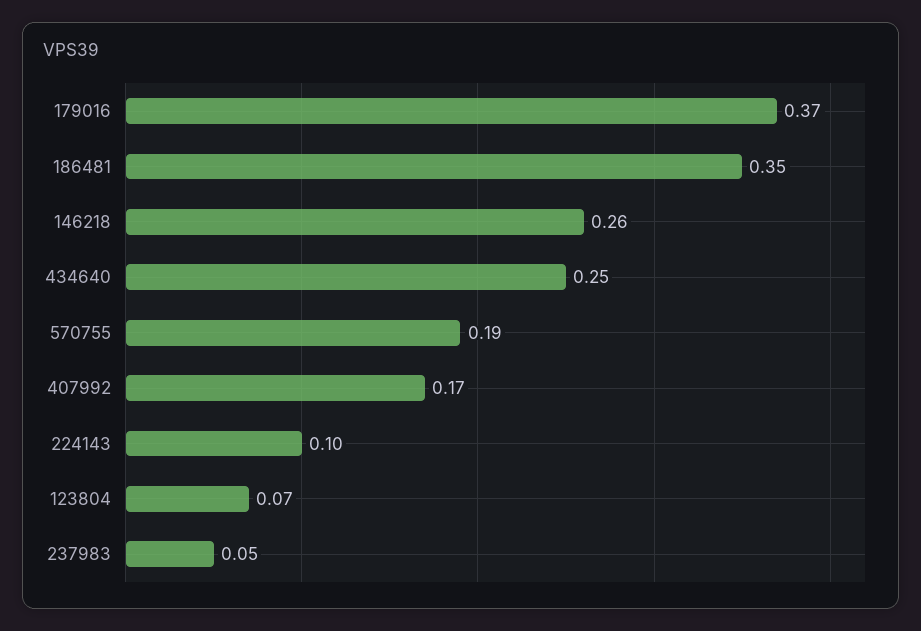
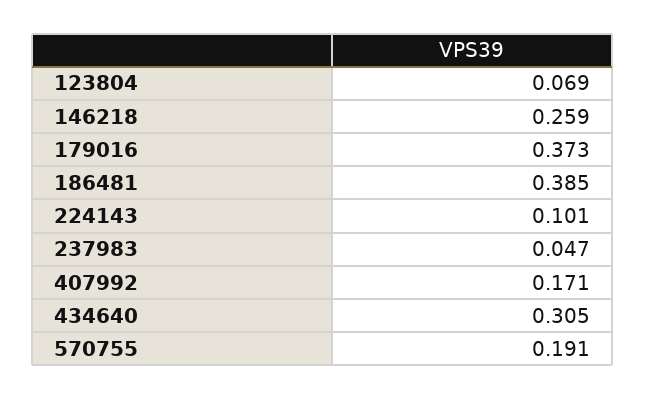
186481: 0.35 -> 0.385
434640: 0.25 -> 0.305

